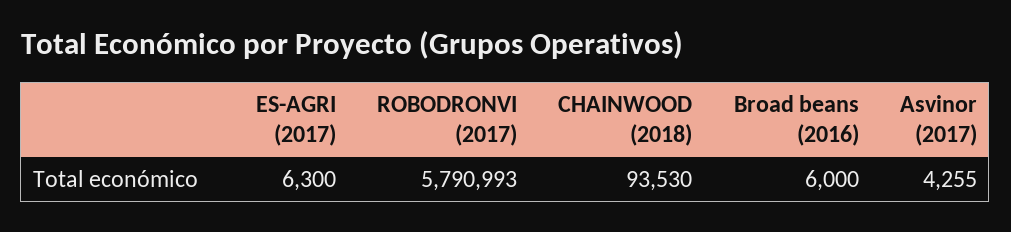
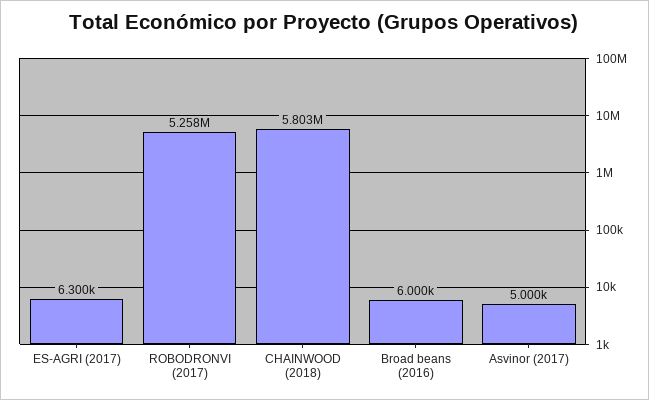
ROBODRONVI (2017): 5790993 -> 5258000
CHAINWOOD (2018): 93530 -> 5803000
Asvinor (2017): 4255 -> 5000

